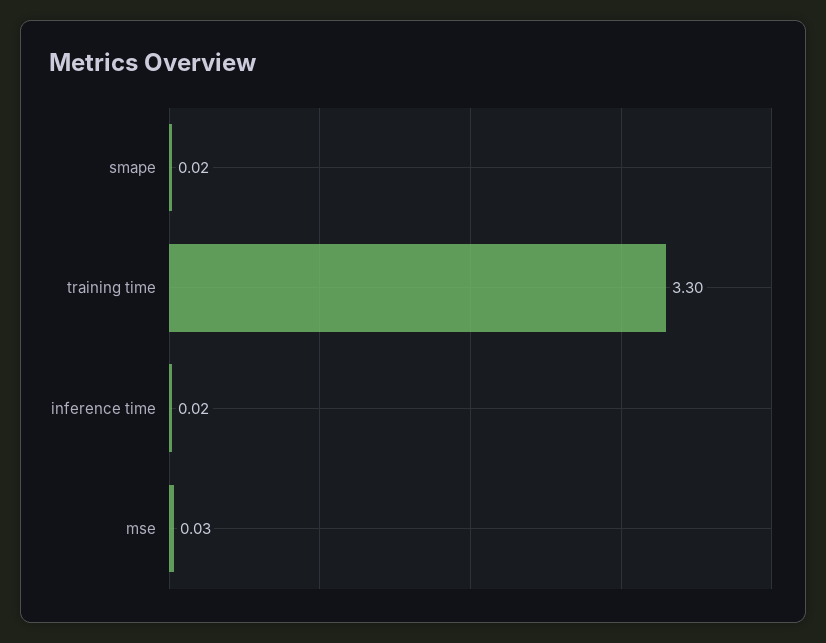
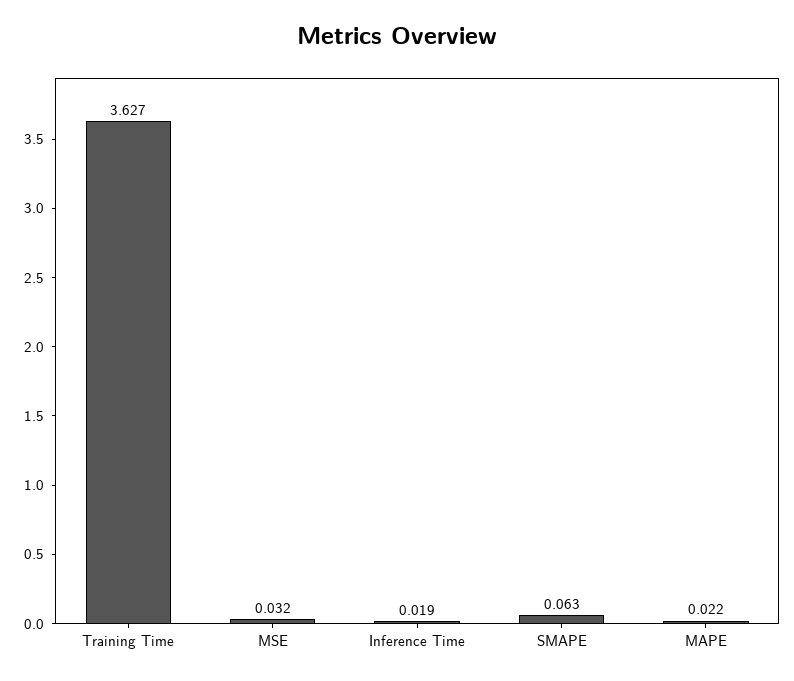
smape: 0.02 -> 0.063
training time: 3.3 -> 3.627
MAPE: none -> 0.022

